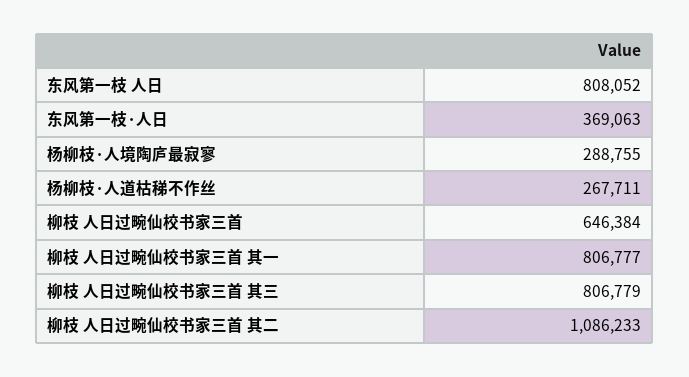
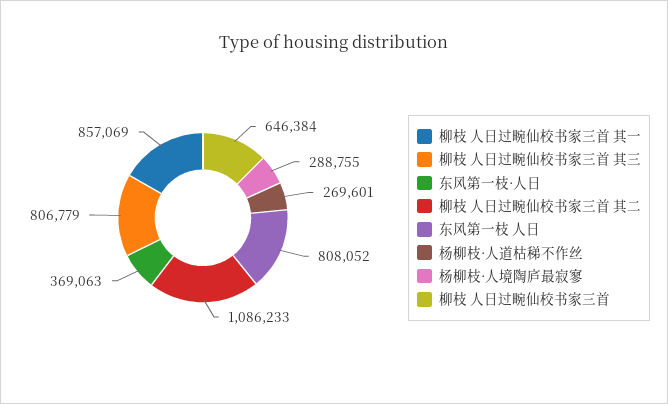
杨柳枝·人道枯稊不作丝: 267711 -> 269601
柳枝 人日过畹仙校书家三首 其一: 806777 -> 857069

